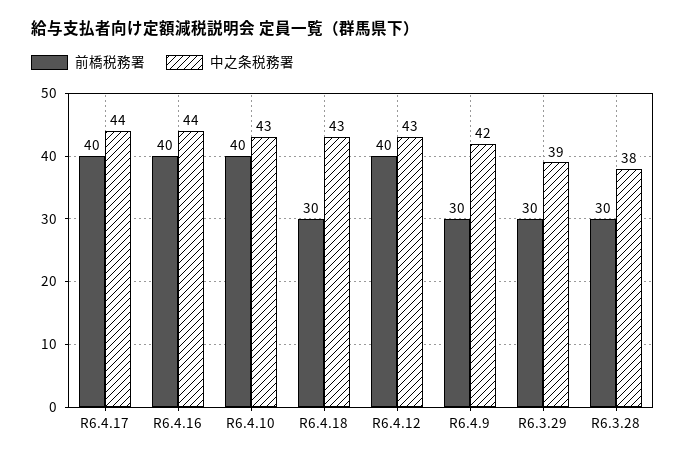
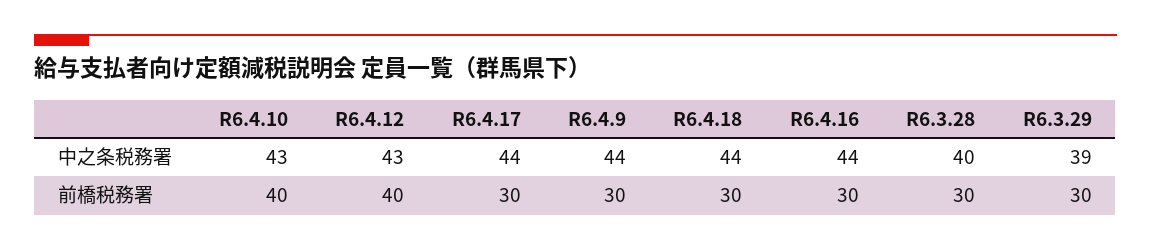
前橋税務署, R6.4.17: 40 -> 30
前橋税務署, R6.4.16: 40 -> 30
中之条税務署, R6.4.18: 43 -> 44
中之条税務署, R6.4.9: 42 -> 44
中之条税務署, R6.3.28: 38 -> 40

